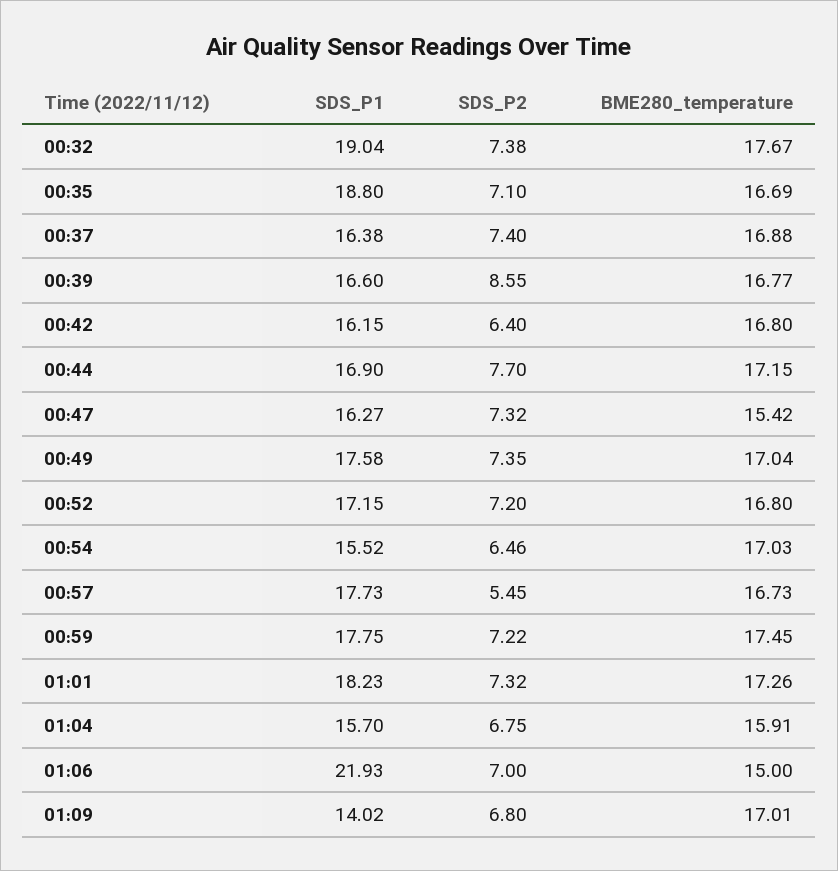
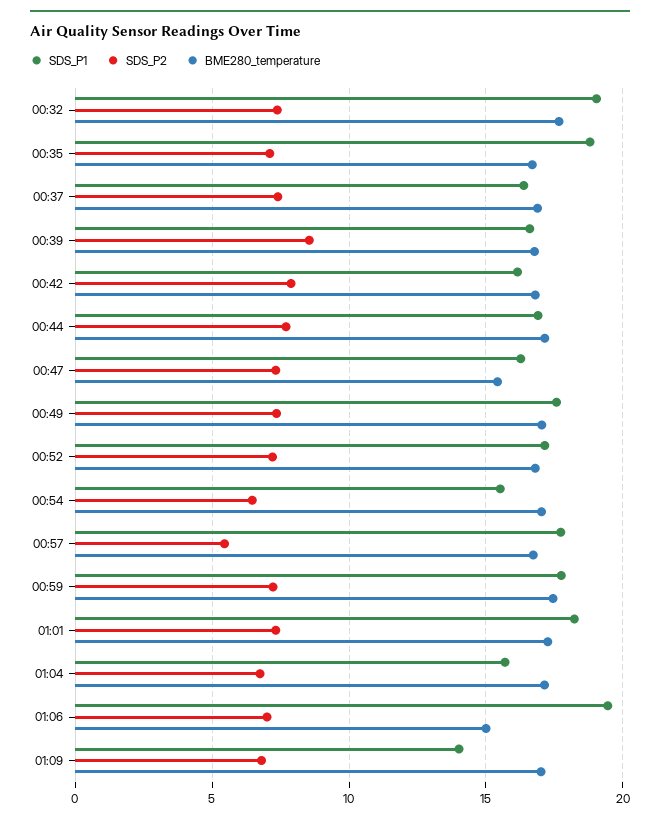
SDS_P2, 00:42: 6.4 -> 8
BME280_temperature, 01:04: 15.91 -> 17
SDS_P1, 01:06: 21.93 -> 19.5

